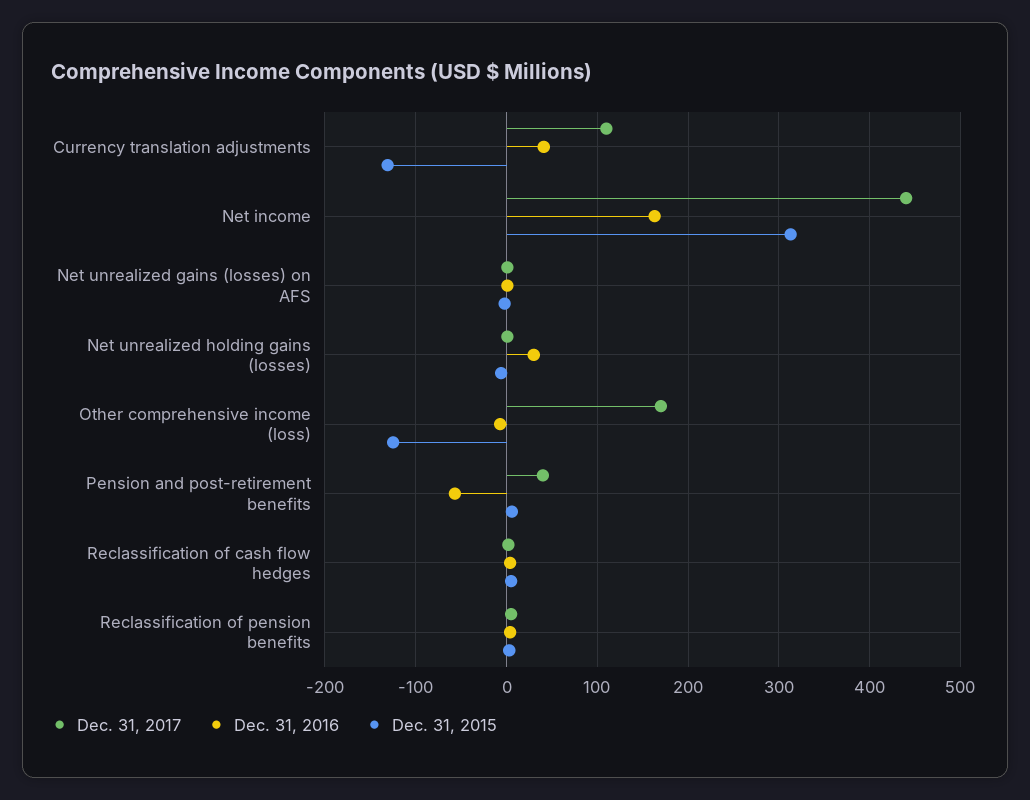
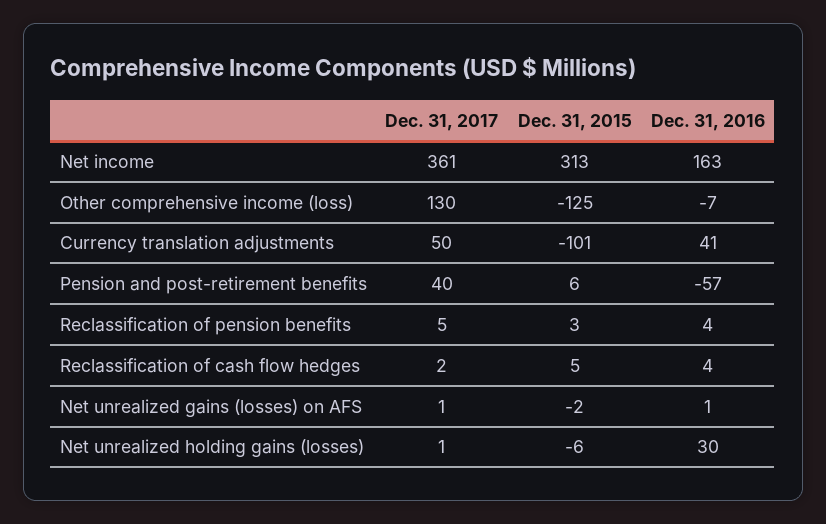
Dec. 31, 2017, Currency translation adjustments: 110 -> 50
Dec. 31, 2015, Currency translation adjustments: -130 -> -101
Dec. 31, 2017, Net income: 440 -> 361
Dec. 31, 2017, Other comprehensive income (loss): 170 -> 130

